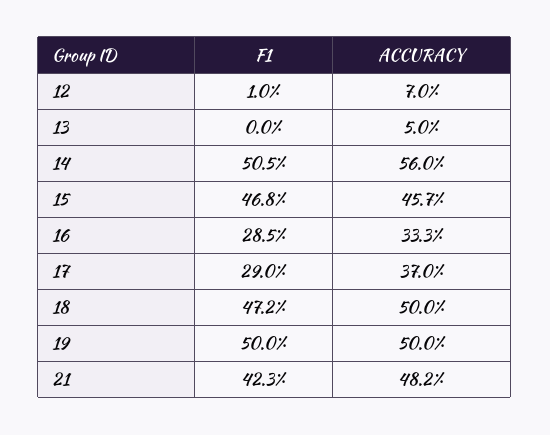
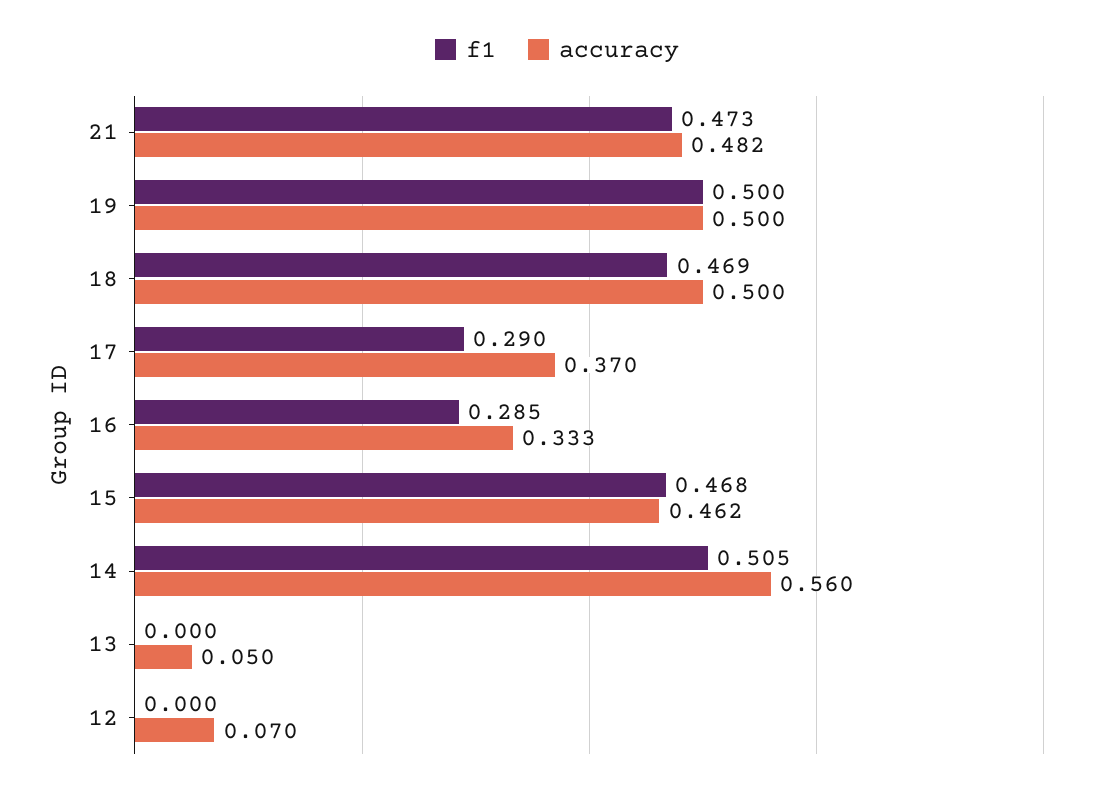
F1, 12: 0.01 -> 0
ACCURACY, 15: 0.457 -> 0.462
F1, 18: 0.472 -> 0.469
F1, 21: 0.423 -> 0.473

